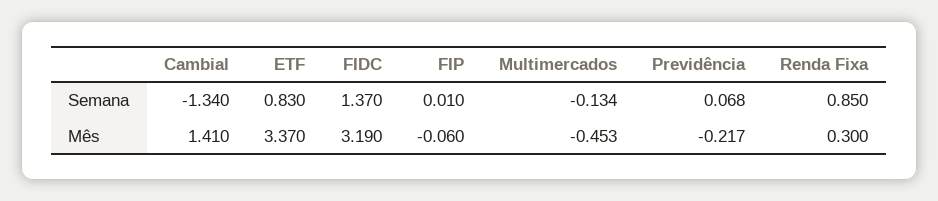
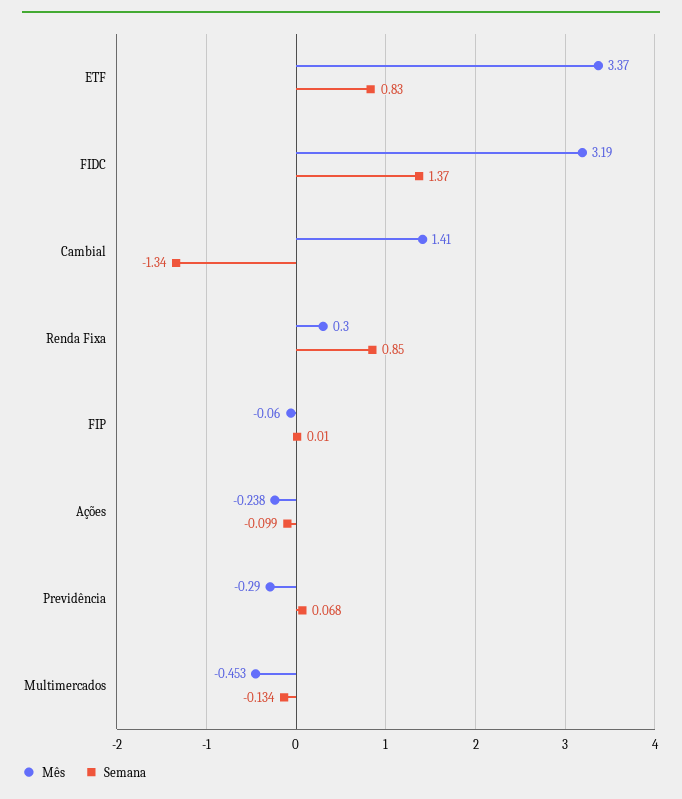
Mês, Previdência: -0.217 -> -0.29
Mês, Ações: none -> -0.238
Semana, Ações: none -> -0.099

